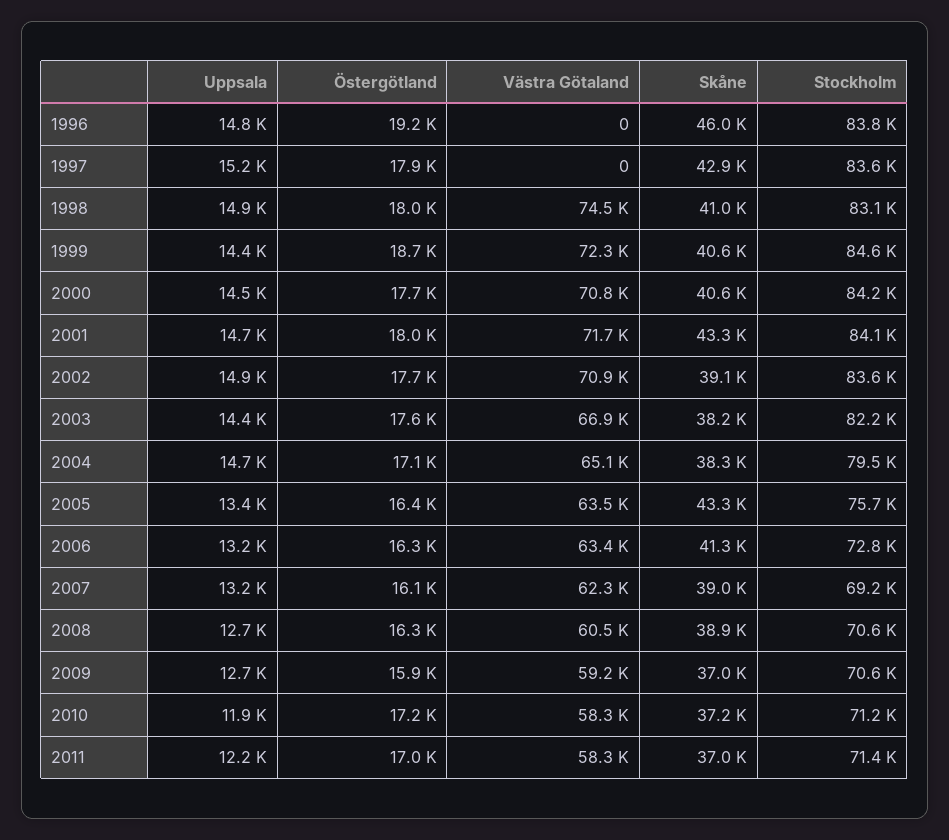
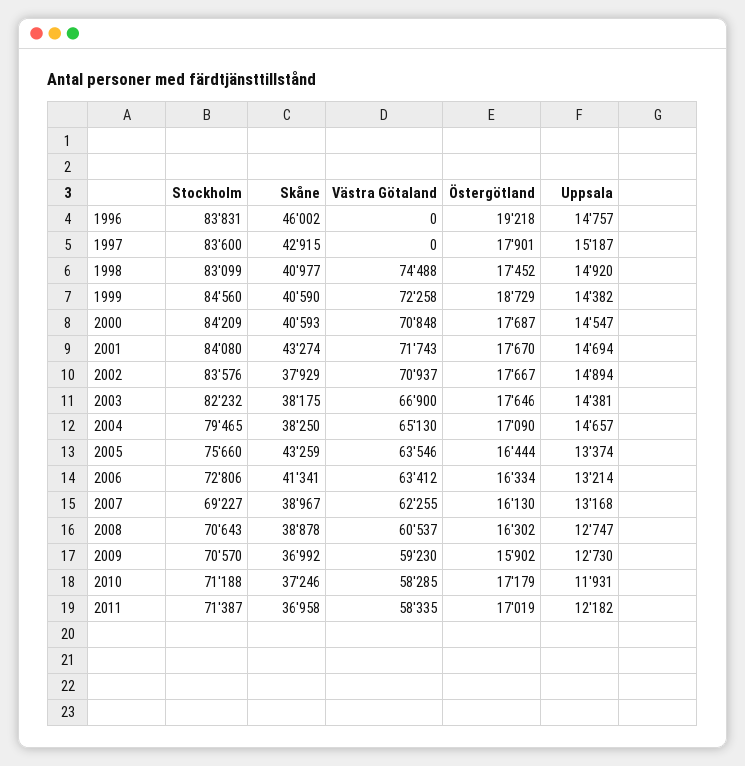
Östergötland, 1998: 18000 -> 17452
Östergötland, 2001: 18000 -> 17670
Skåne, 2002: 39100 -> 37929

